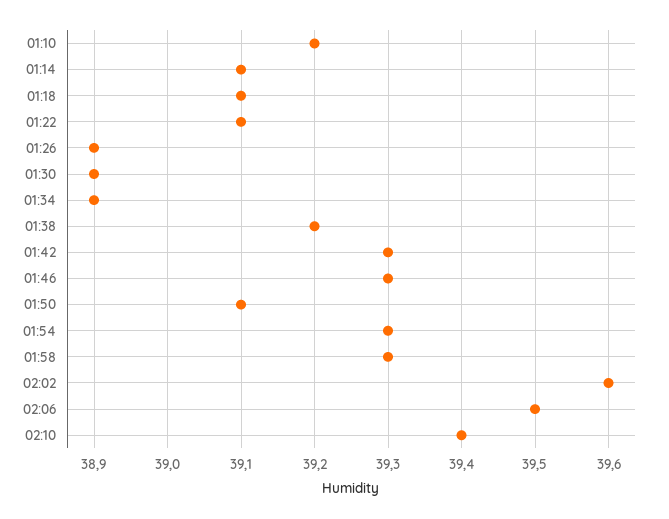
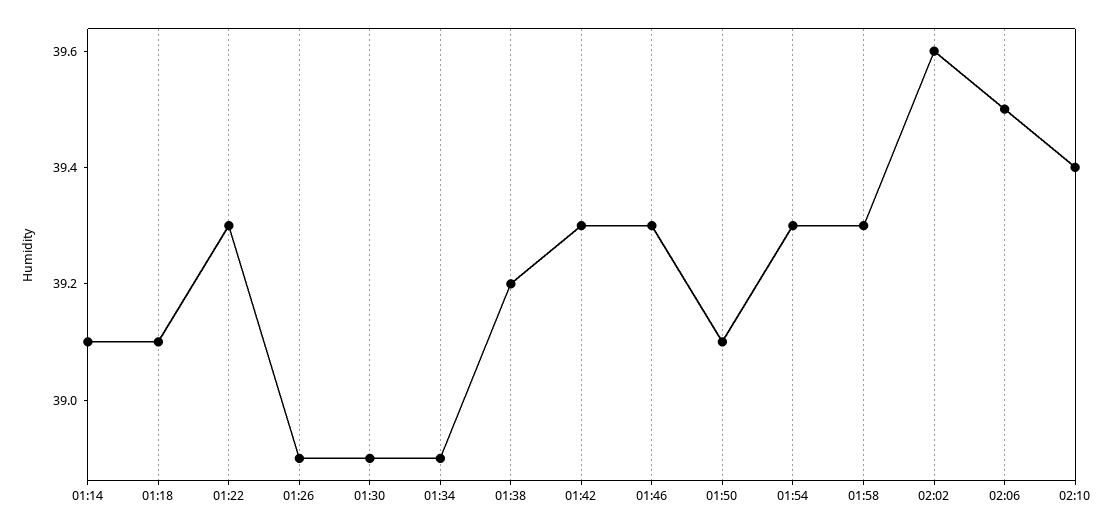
01:10: 39.2 -> none
01:22: 39.1 -> 39.3

